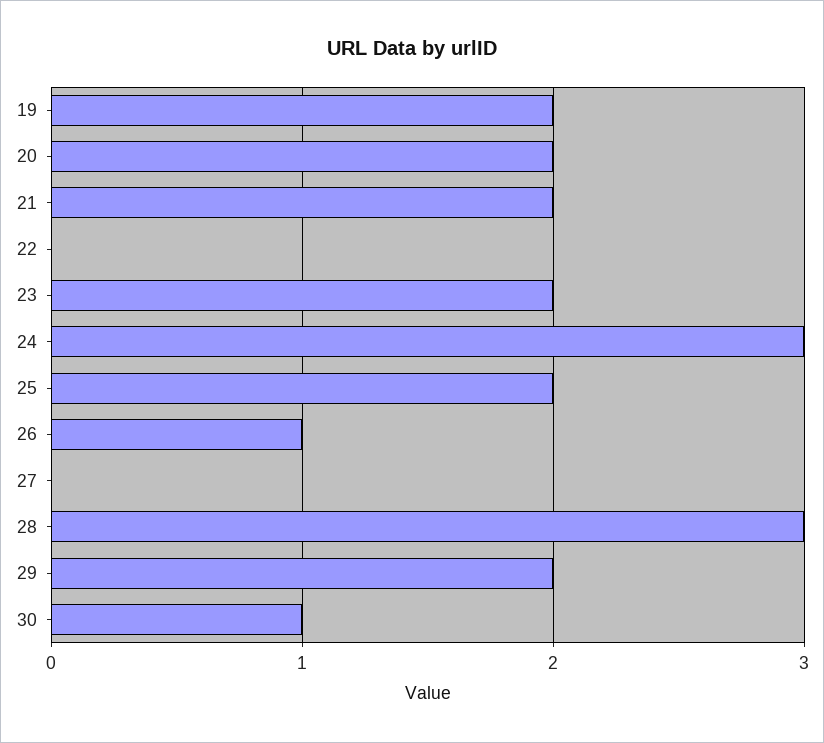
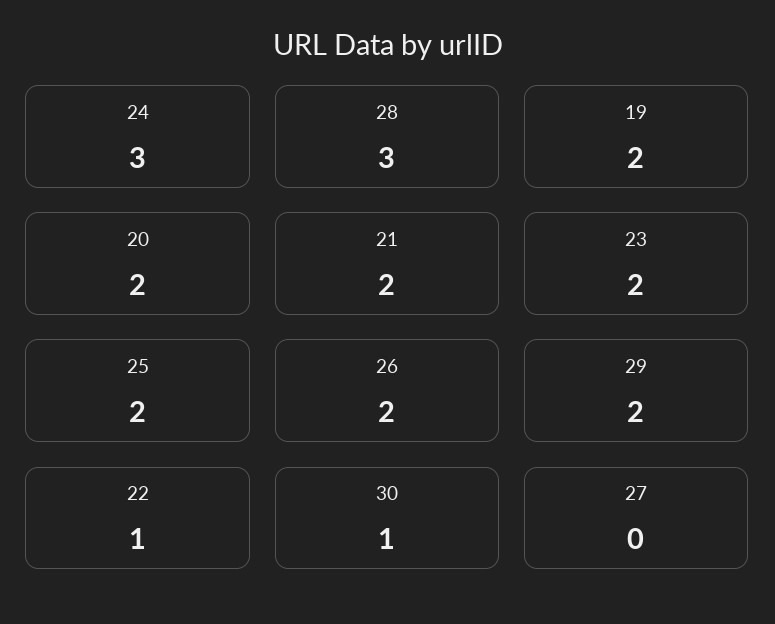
22: 0 -> 1
26: 1 -> 2

